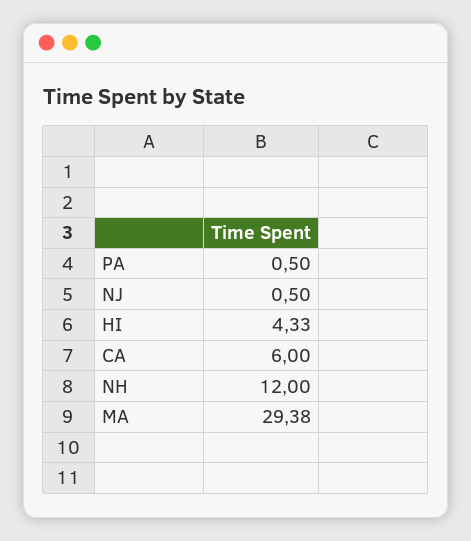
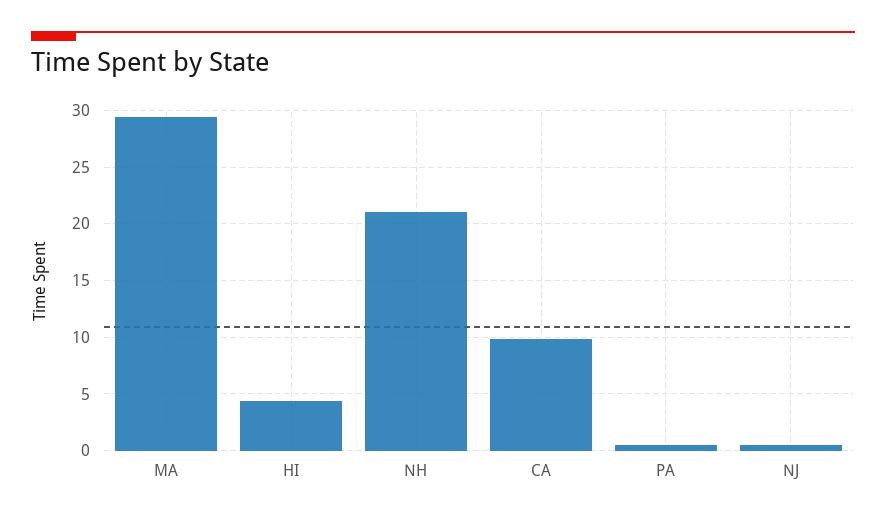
CA: 6 -> 10
NH: 12 -> 21

